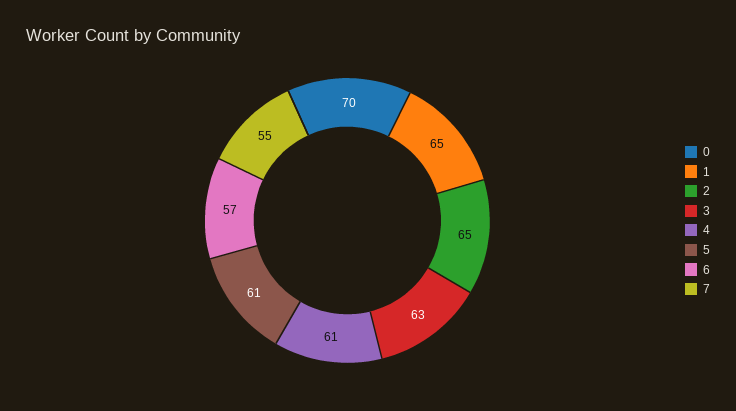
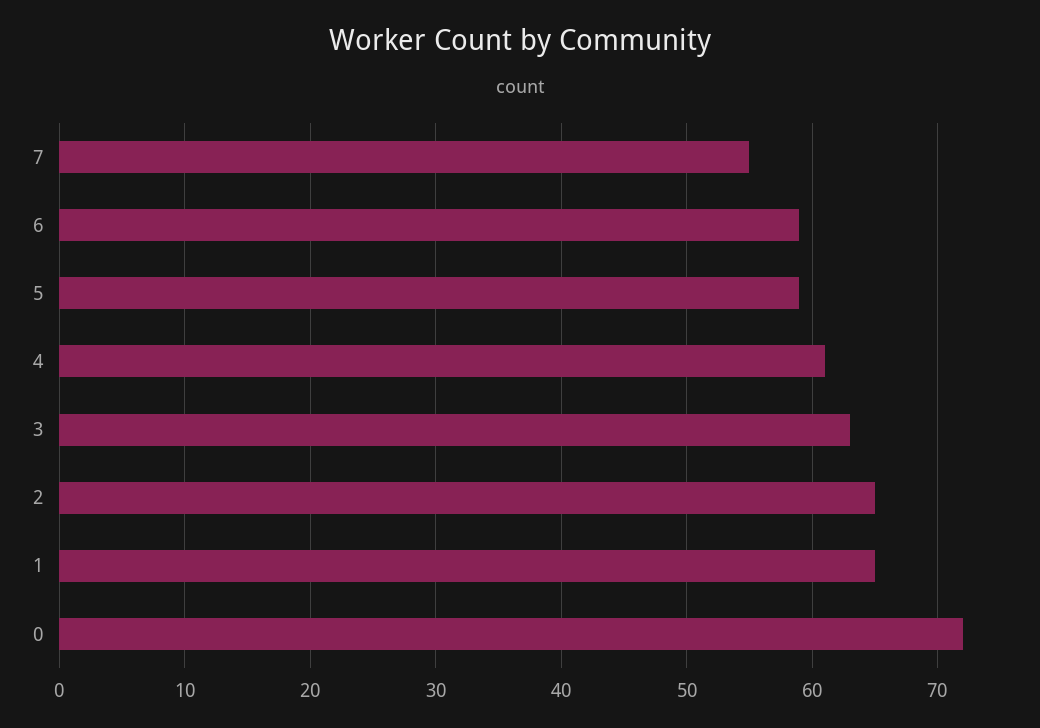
0: 70 -> 72
5: 61 -> 59
6: 57 -> 59

